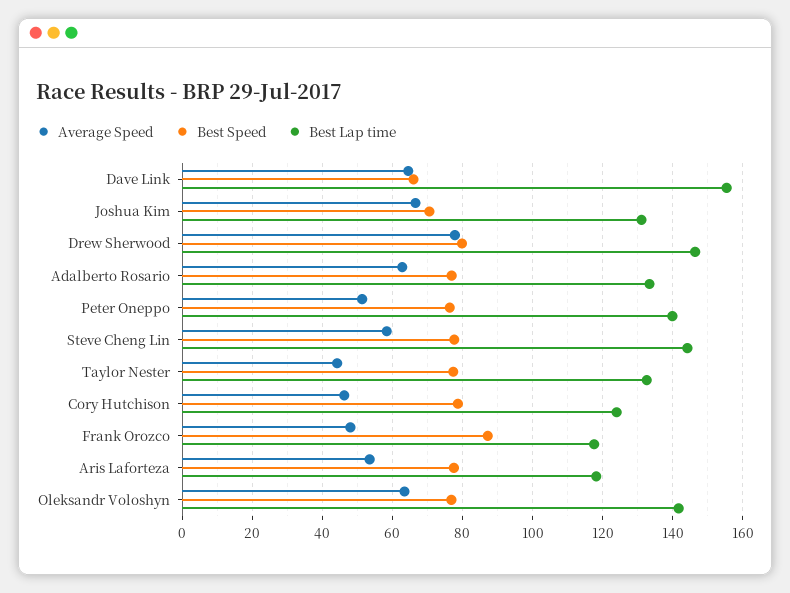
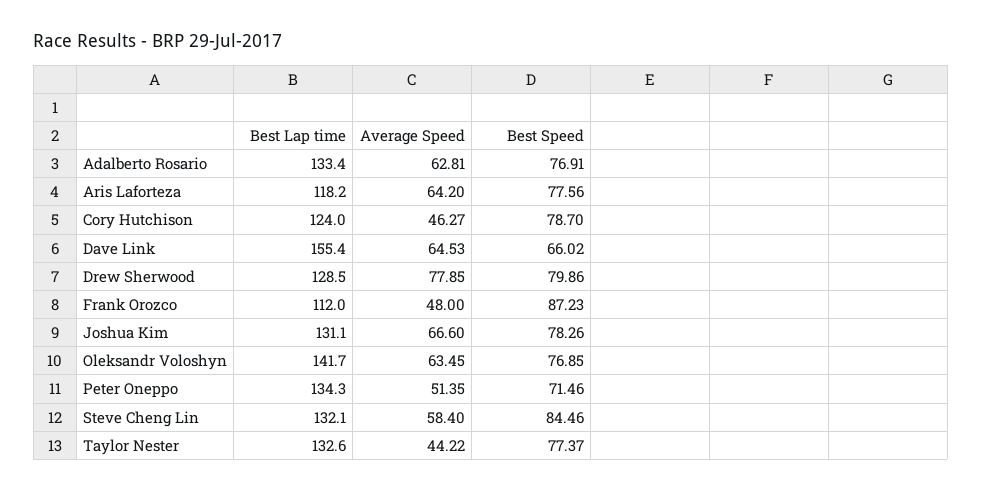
Best Speed, Joshua Kim: 70 -> 78.26
Best Lap time, Drew Sherwood: 146 -> 128.5
Best Speed, Peter Oneppo: 76 -> 71.46
Best Lap time, Peter Oneppo: 140 -> 134.3
Best Speed, Steve Cheng Lin: 78 -> 84.46
Best Lap time, Steve Cheng Lin: 144 -> 132.1
Best Lap time, Frank Orozco: 118 -> 112
Average Speed, Aris Laforteza: 54 -> 64.2

